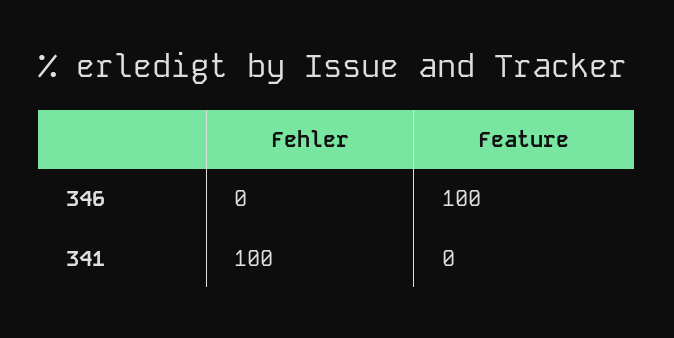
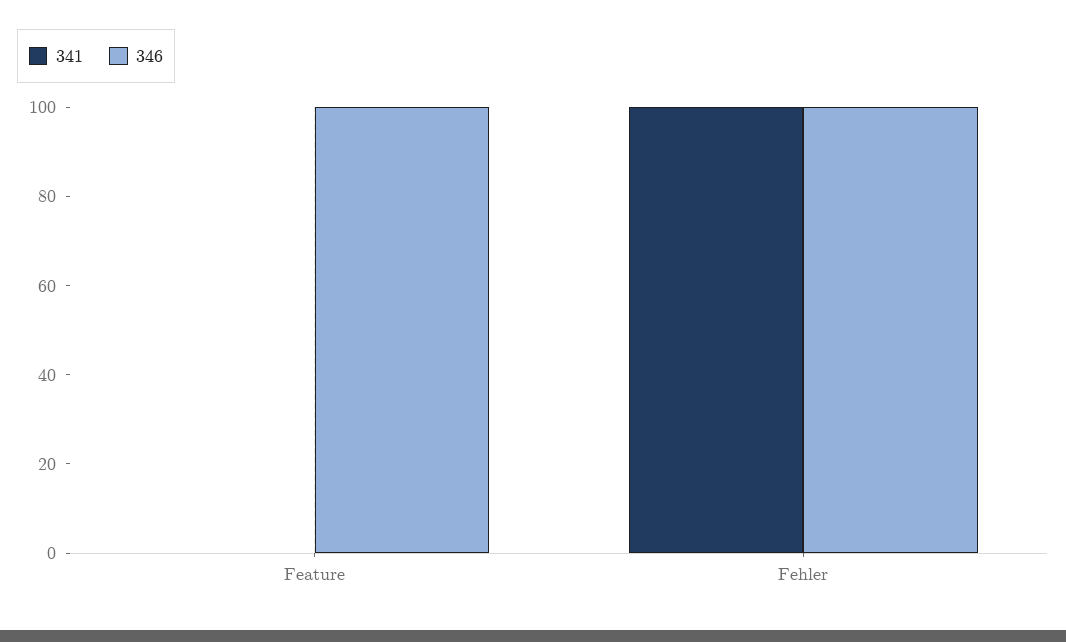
346, Fehler: 0 -> 100

